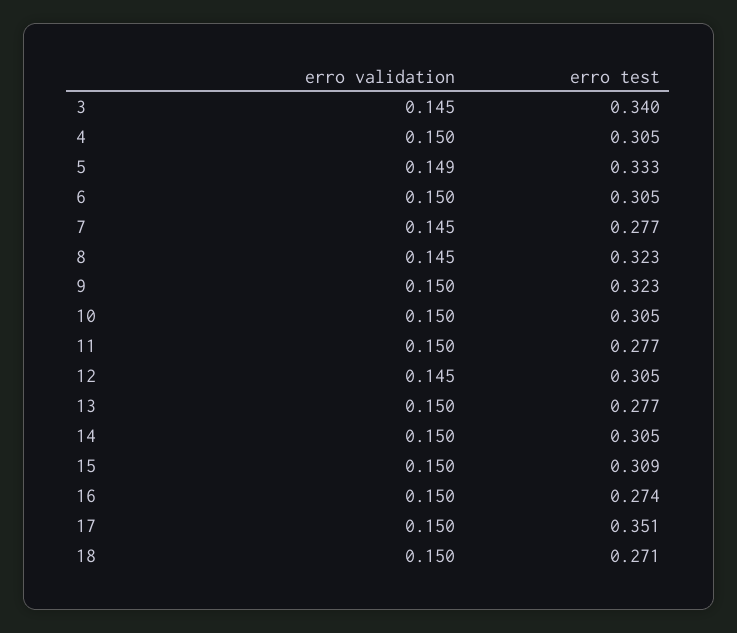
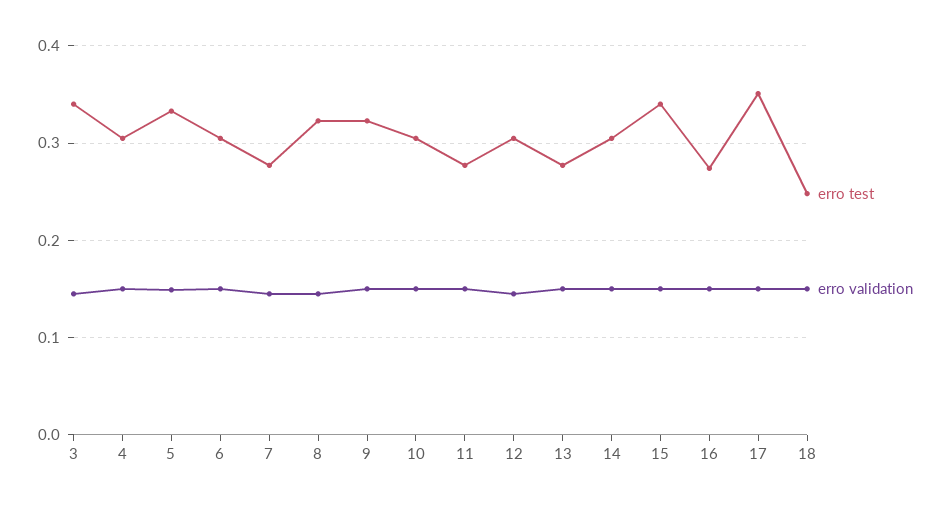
erro test, 15: 0.309 -> 0.34
erro test, 18: 0.271 -> 0.25

